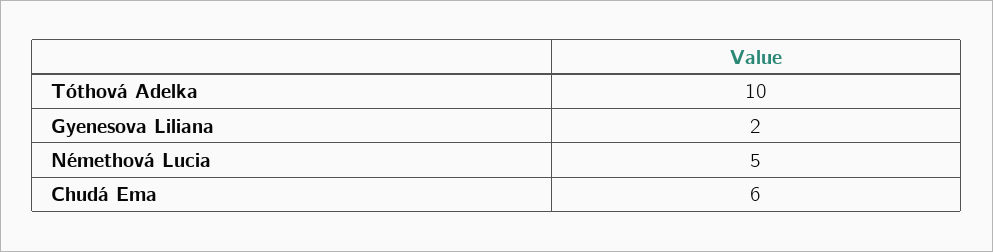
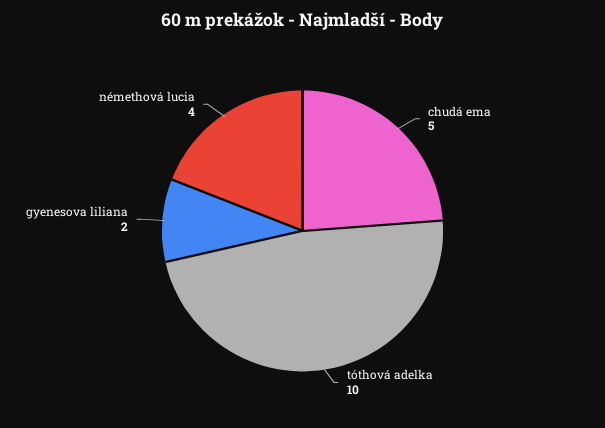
Némethová Lucia: 5 -> 4
Chudá Ema: 6 -> 5

